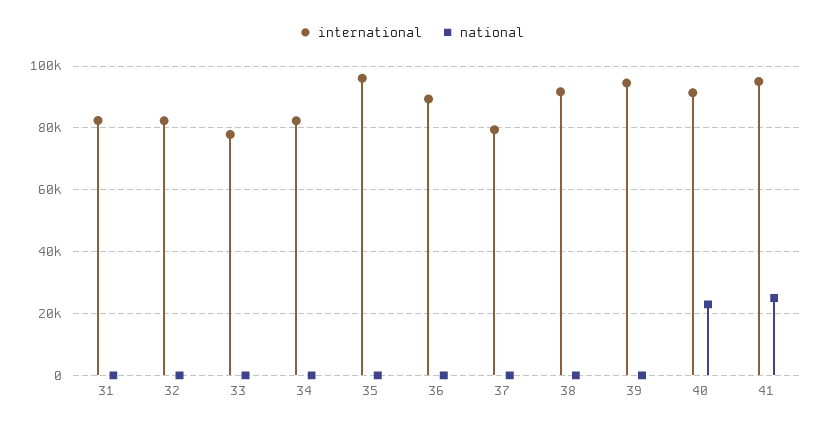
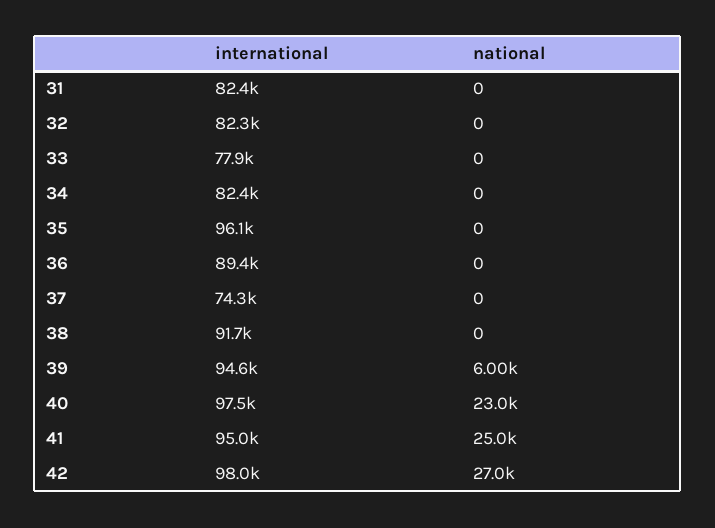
international, 37: 80000 -> 74300
national, 39: 0 -> 6000
international, 40: 92000 -> 97500
international, 42: none -> 98000
national, 42: none -> 27000

